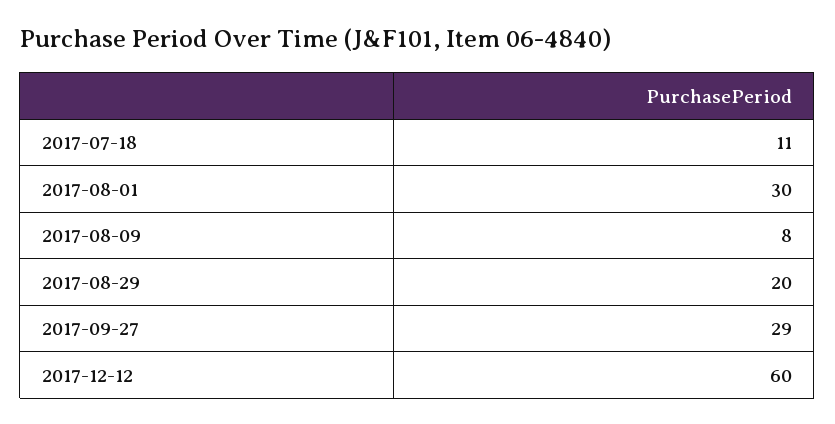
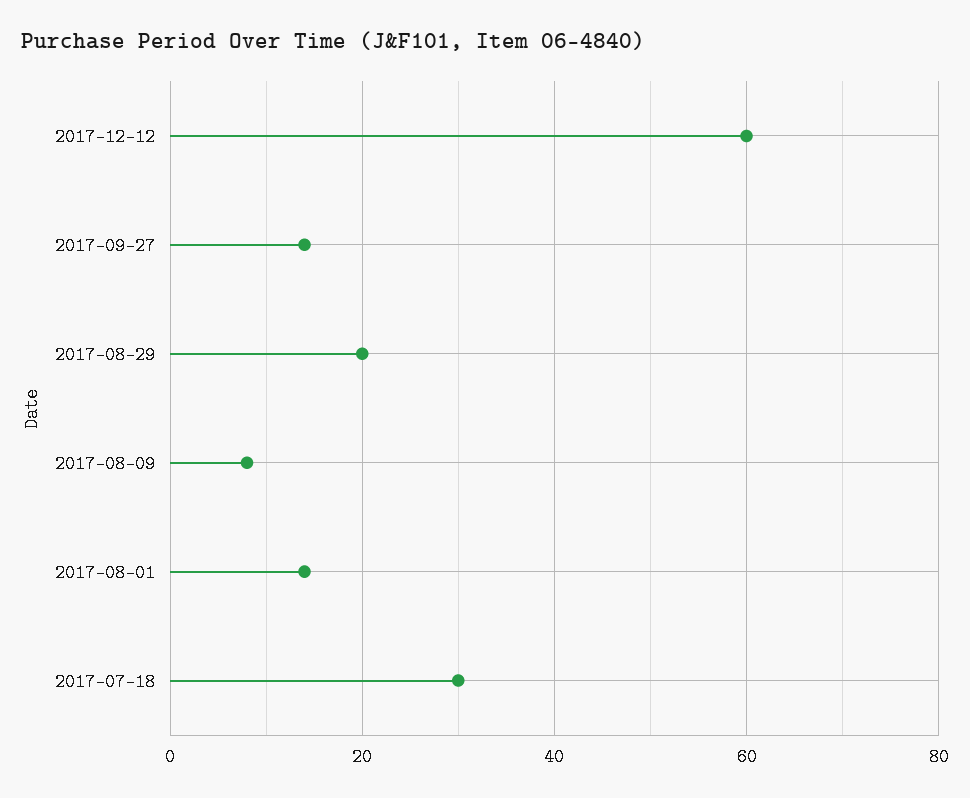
2017-07-18: 11 -> 30
2017-08-01: 30 -> 15
2017-09-27: 29 -> 15

